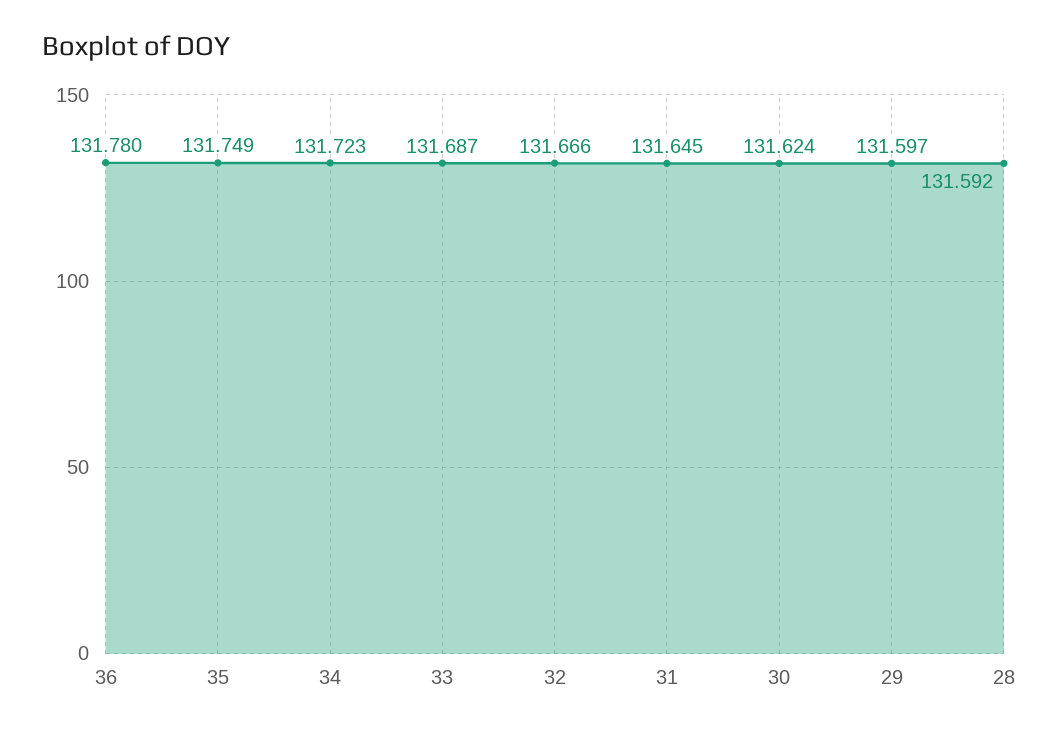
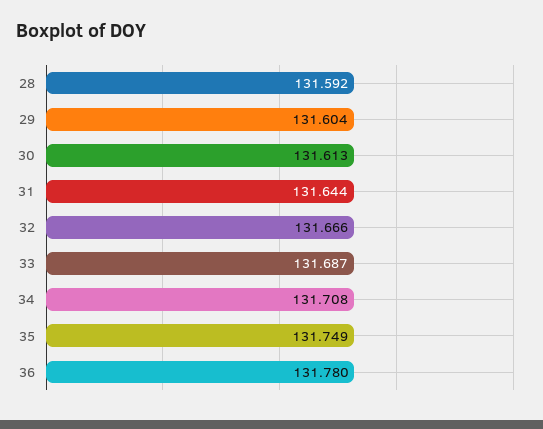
34: 131.723 -> 131.708
31: 131.645 -> 131.644
30: 131.624 -> 131.613
29: 131.597 -> 131.604

